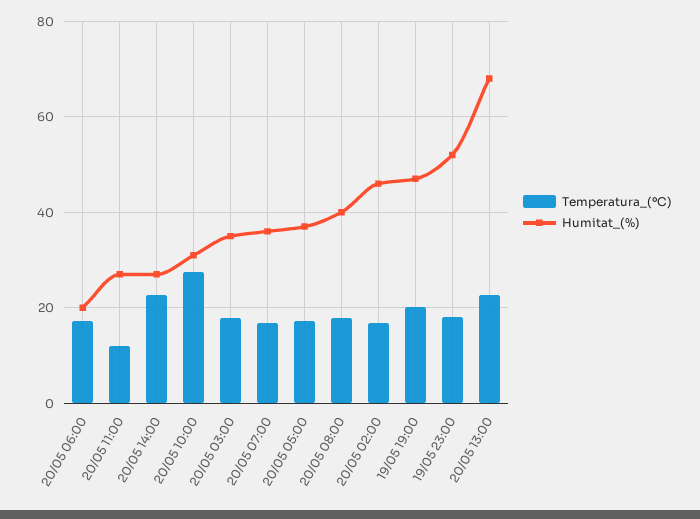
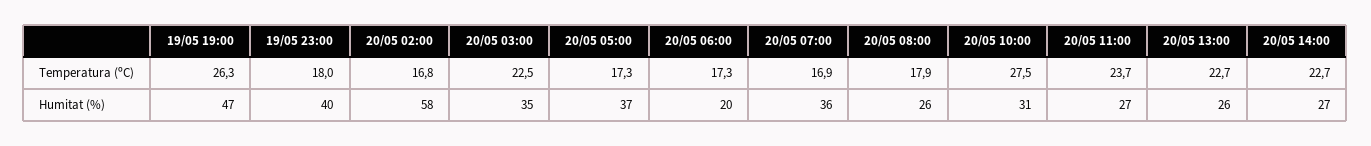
Temperatura_(ºC), 20/05 11:00: 12 -> 23.7
Temperatura_(ºC), 20/05 03:00: 18 -> 22.5
Humitat_(%), 20/05 08:00: 40 -> 26
Humitat_(%), 20/05 02:00: 46 -> 58
Temperatura_(ºC), 19/05 19:00: 20 -> 26.3
Humitat_(%), 19/05 23:00: 52 -> 40
Humitat_(%), 20/05 13:00: 68 -> 26

